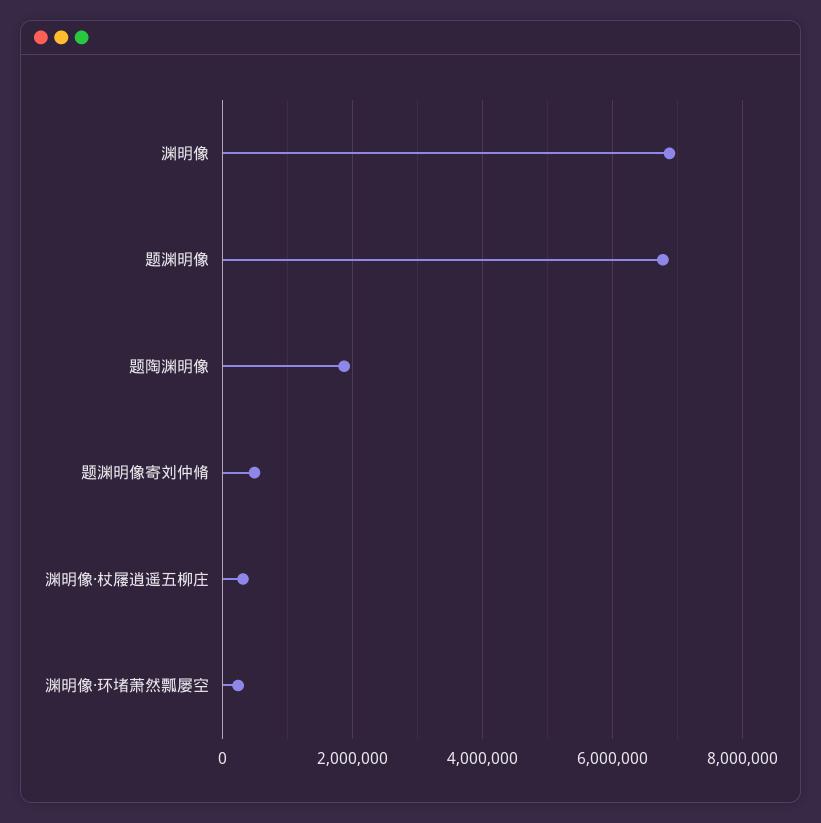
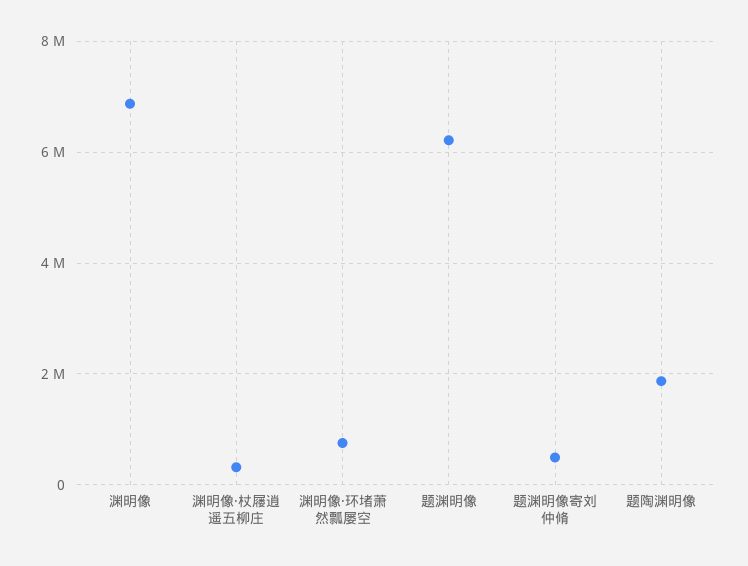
题渊明像: 6800000 -> 6200000
渊明像·环堵萧然瓢屡空: 200000 -> 800000

